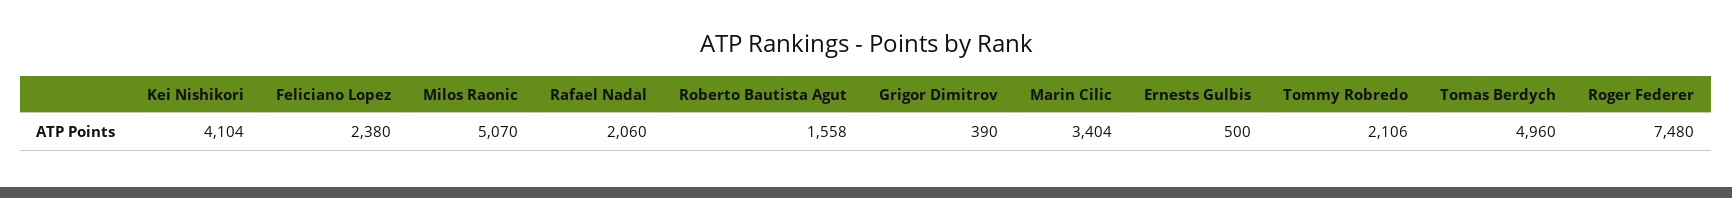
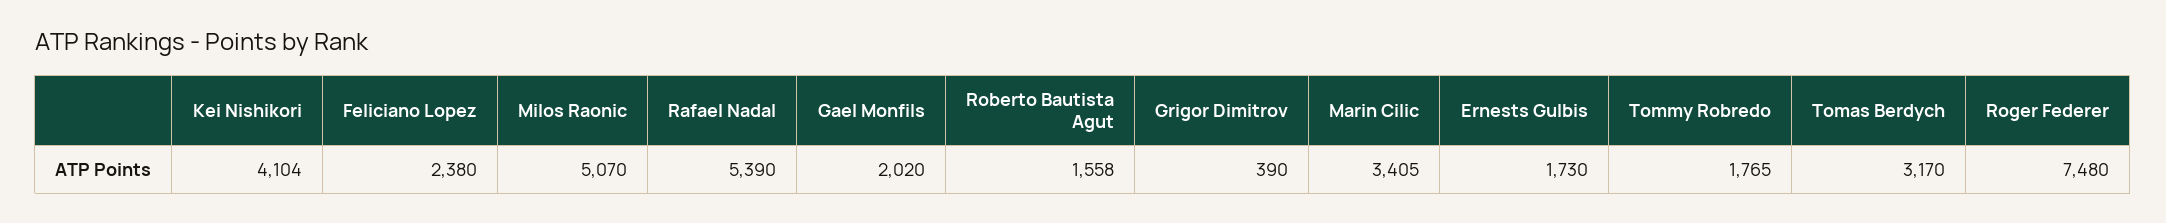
Rafael Nadal: 2060 -> 5390
Marin Cilic: 3404 -> 3405
Ernests Gulbis: 500 -> 1730
Tommy Robredo: 2106 -> 1765
Tomas Berdych: 4960 -> 3170
Gael Monfils: none -> 2020

